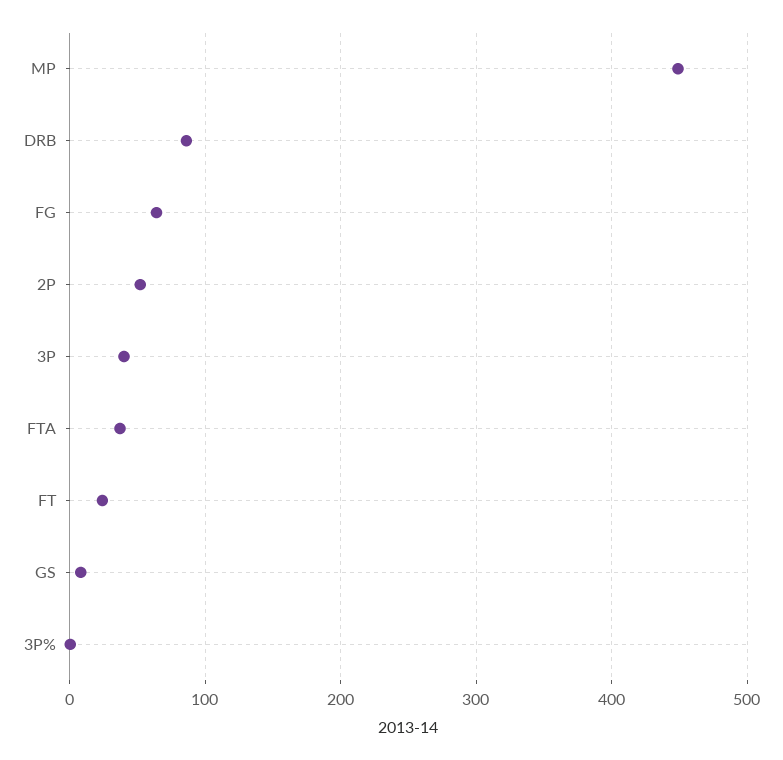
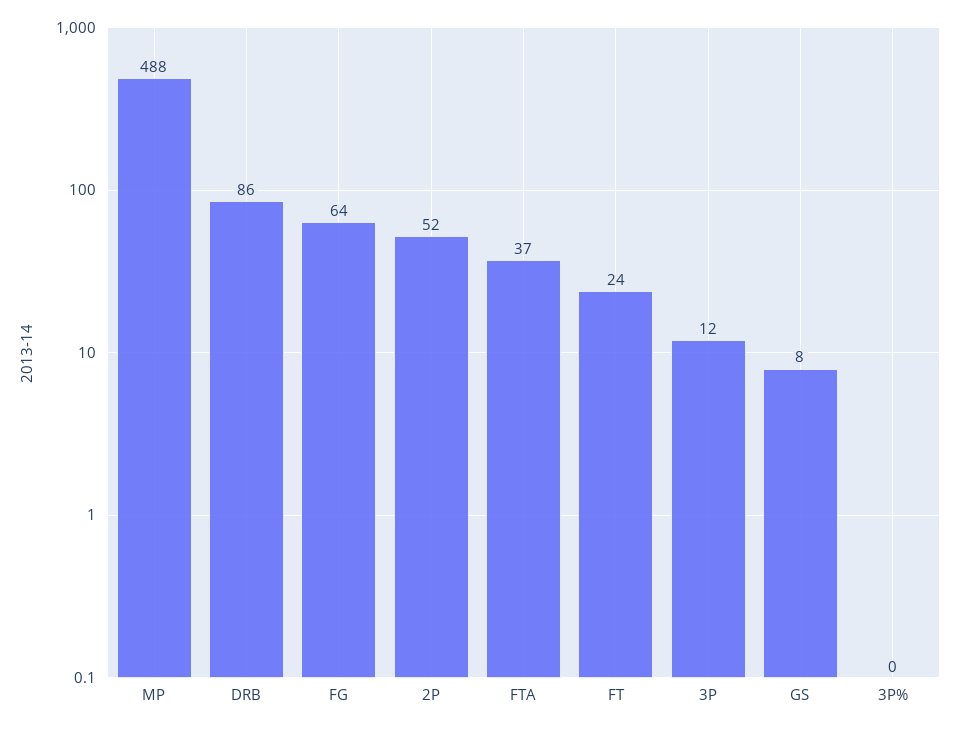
MP: 450 -> 488
3P: 40 -> 12

